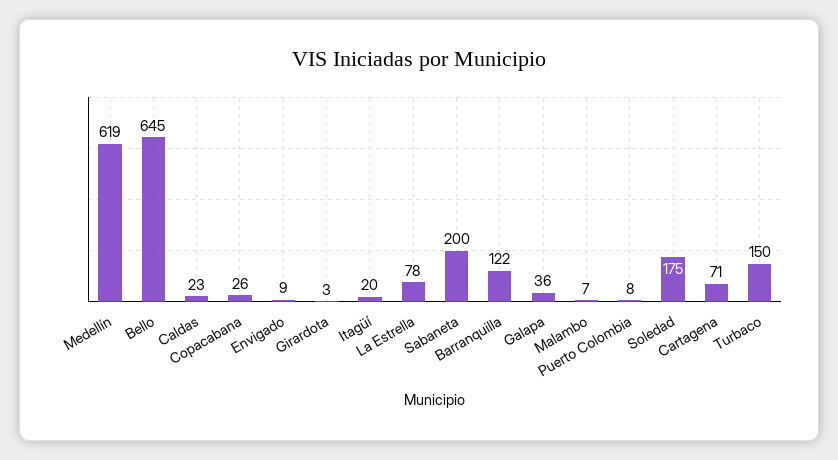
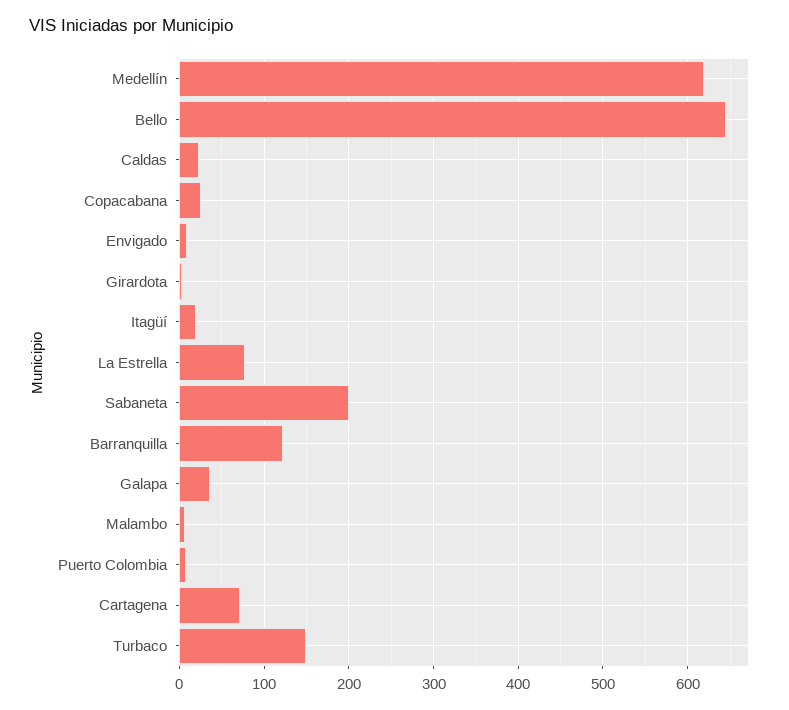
Soledad: 175 -> none

